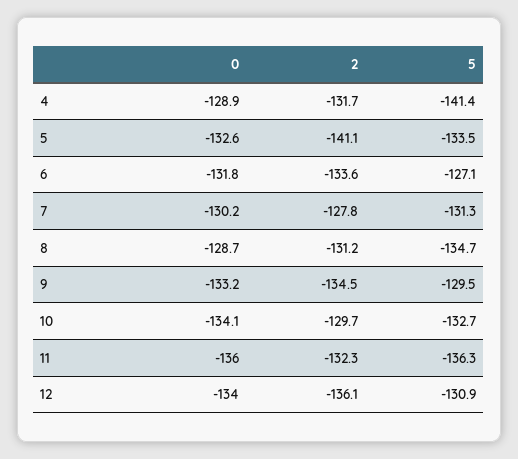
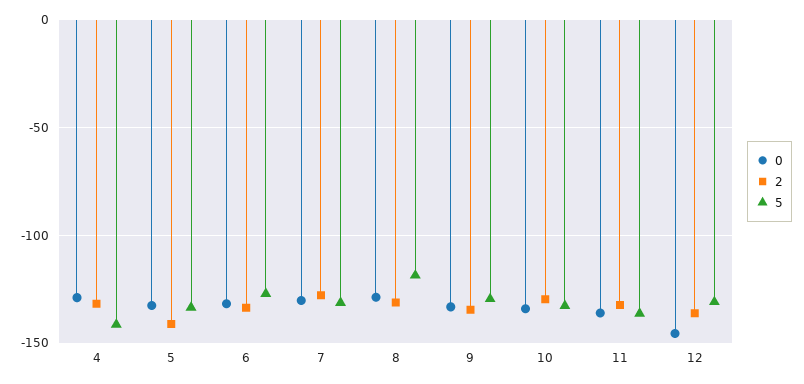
5, 8: -134.7 -> -120
0, 12: -134 -> -145

